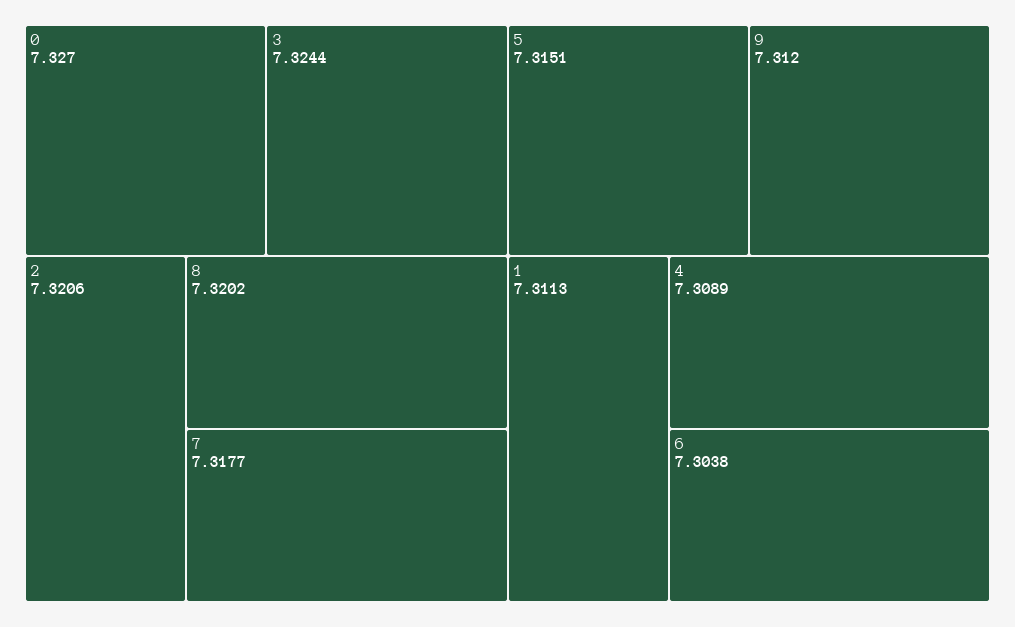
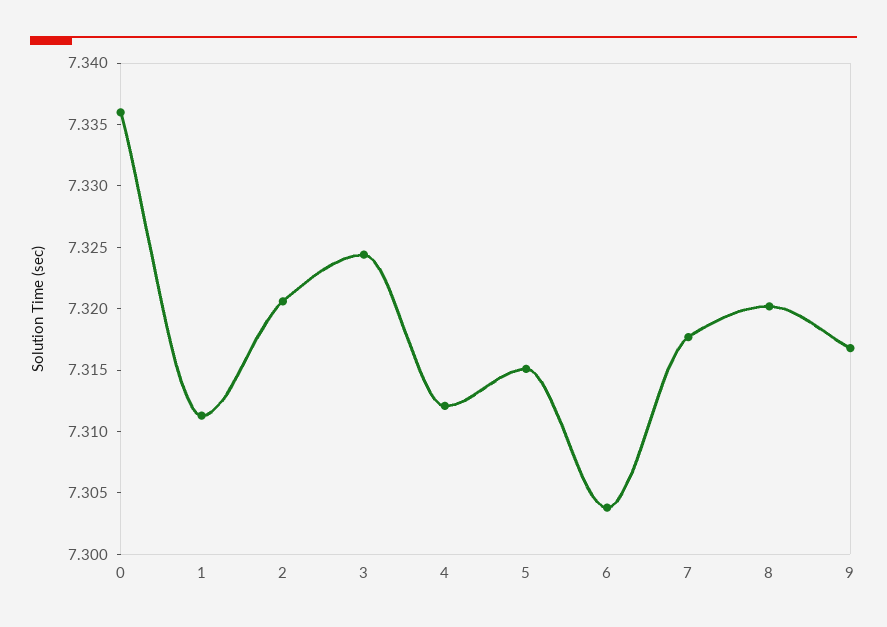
0: 7.327 -> 7.336
9: 7.312 -> 7.317
4: 7.3089 -> 7.312

